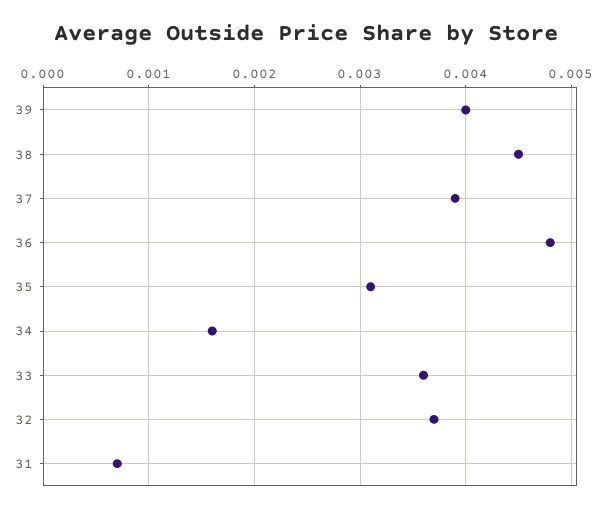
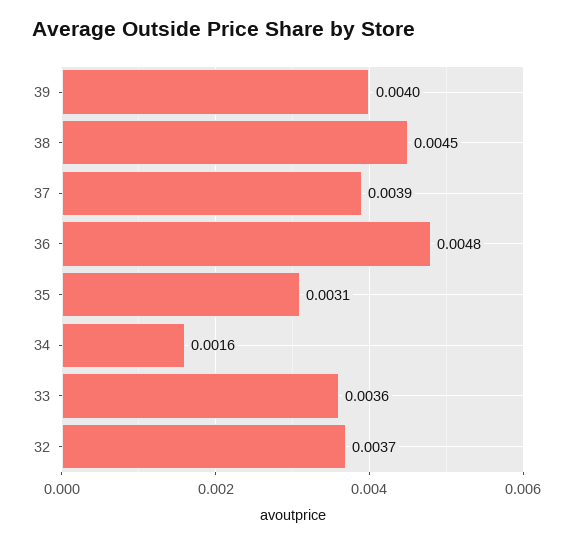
31: 0.0007 -> none

